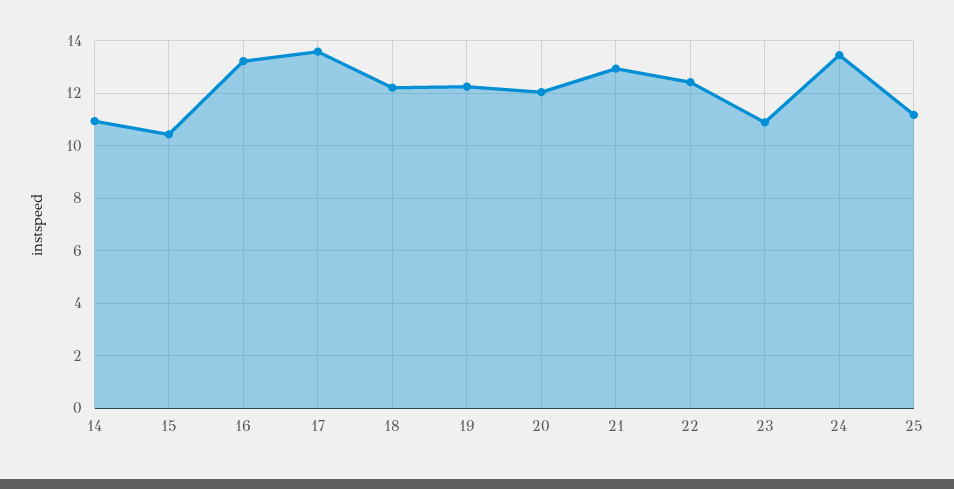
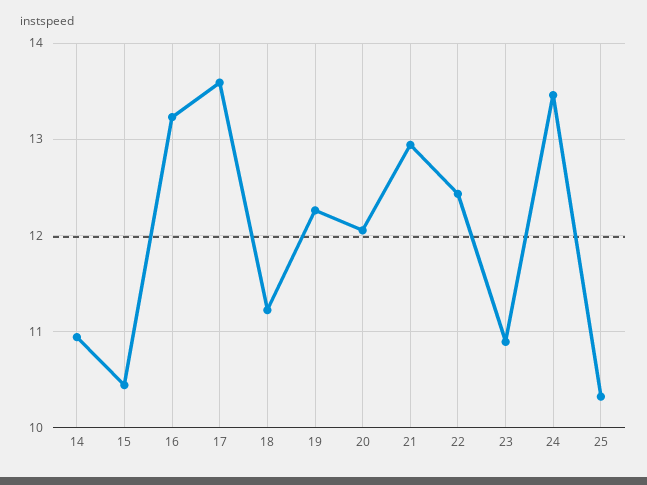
18: 12.25 -> 11.2
25: 11.25 -> 10.3

